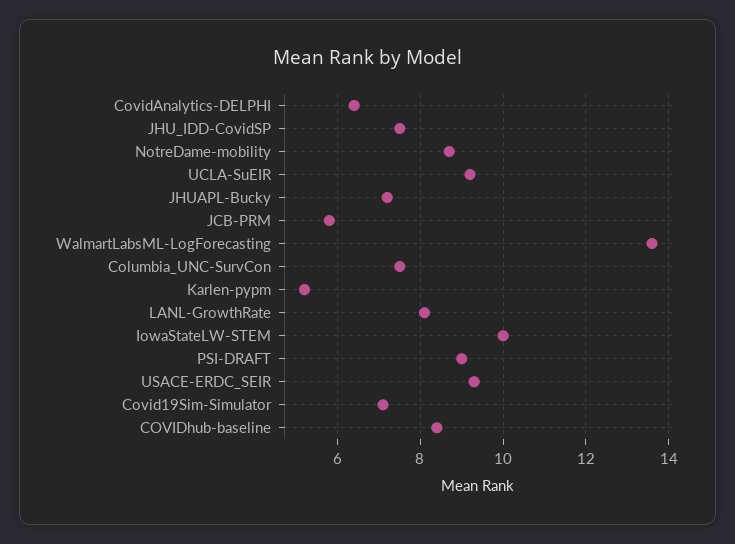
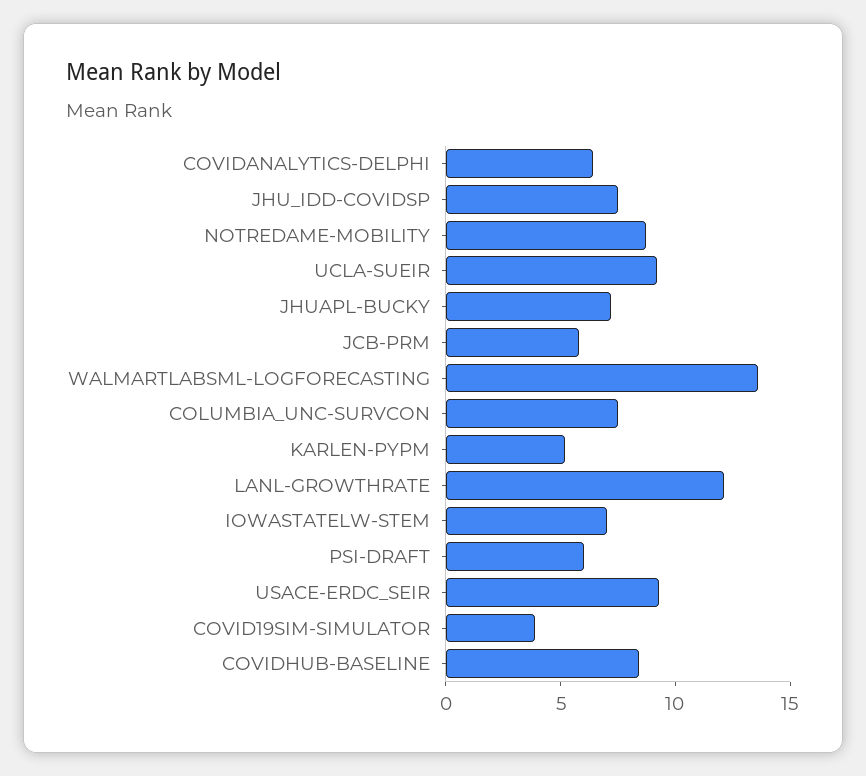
LANL-GrowthRate: 8 -> 12
IowaStateLW-STEM: 10 -> 7
PSI-DRAFT: 9 -> 6
Covid19Sim-Simulator: 7 -> 4

